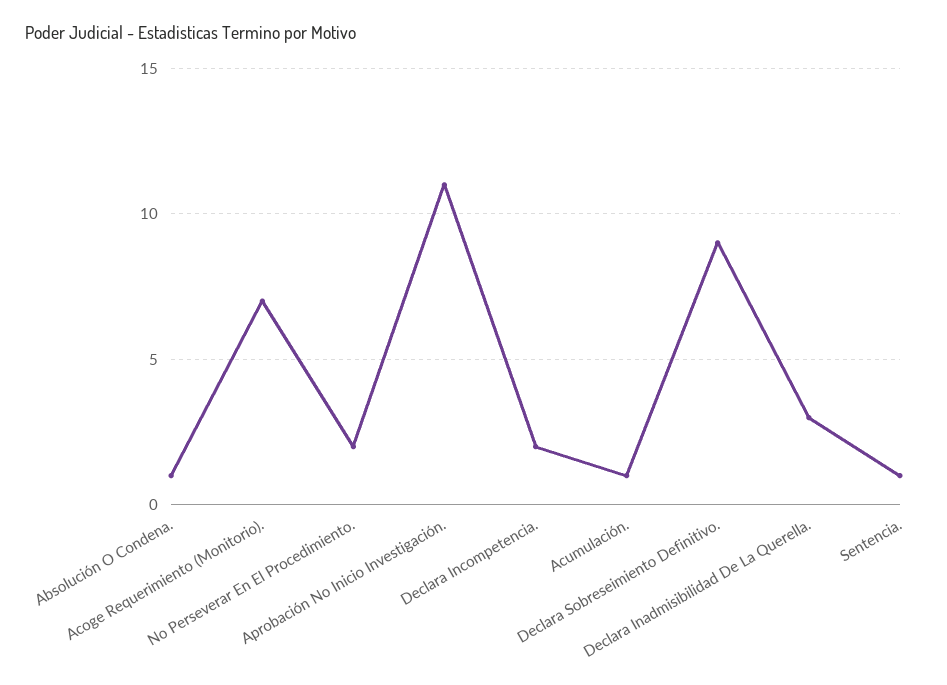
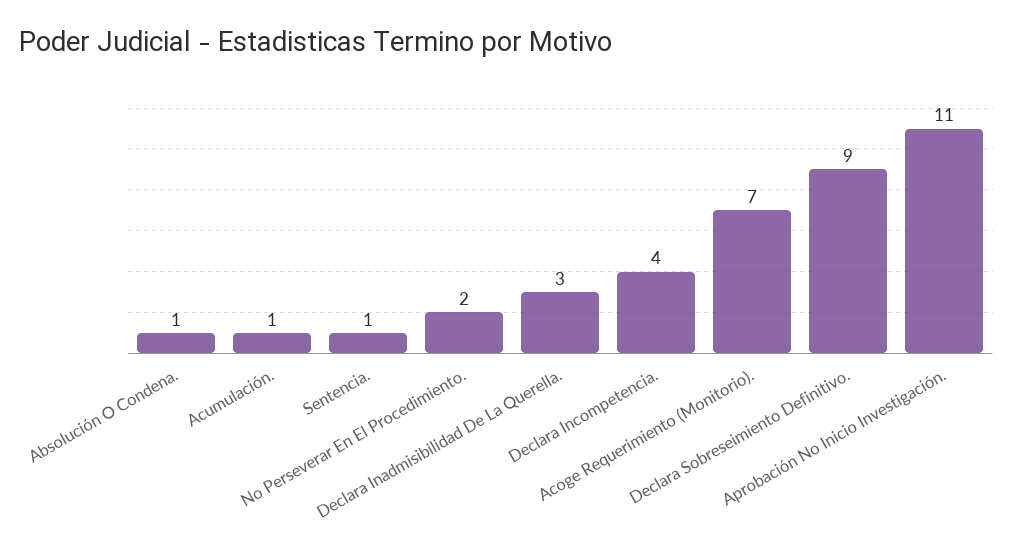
Declara Incompetencia.: 2 -> 4

